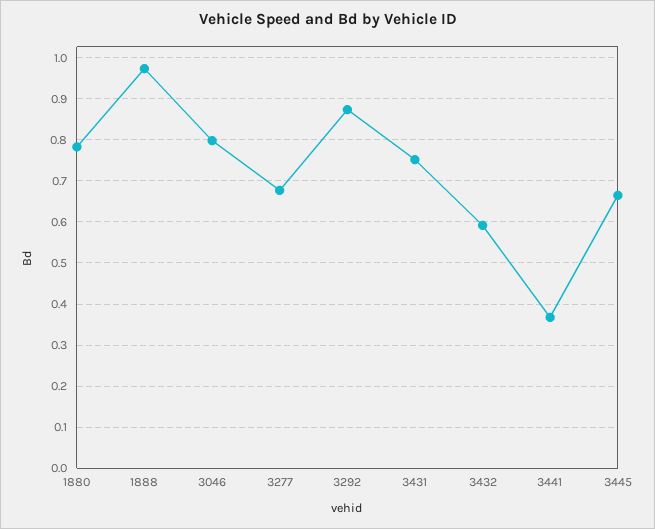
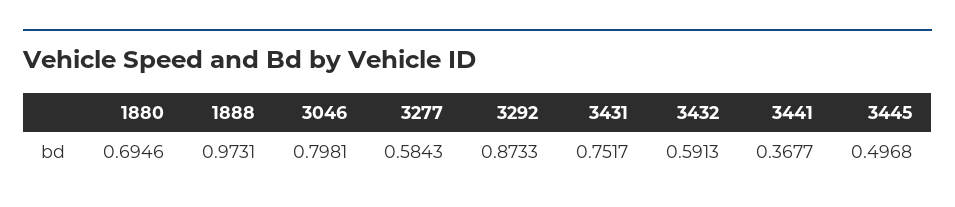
1880: 0.78 -> 0.6946
3277: 0.68 -> 0.5843
3445: 0.66 -> 0.4968

